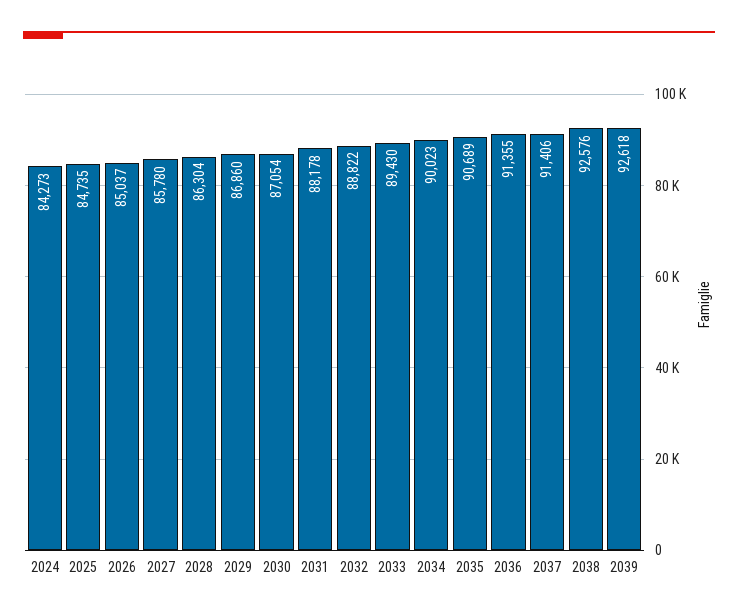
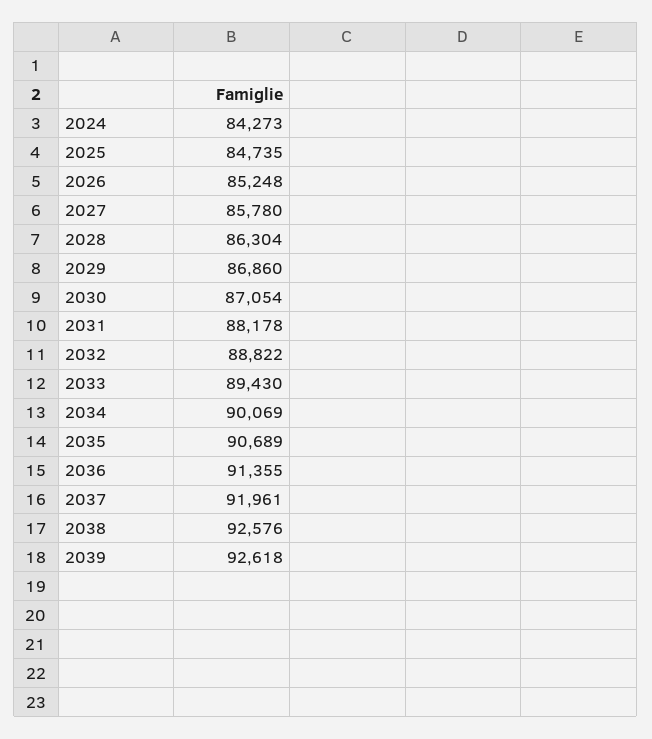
2026: 85037 -> 85248
2034: 90023 -> 90069
2037: 91406 -> 91961

